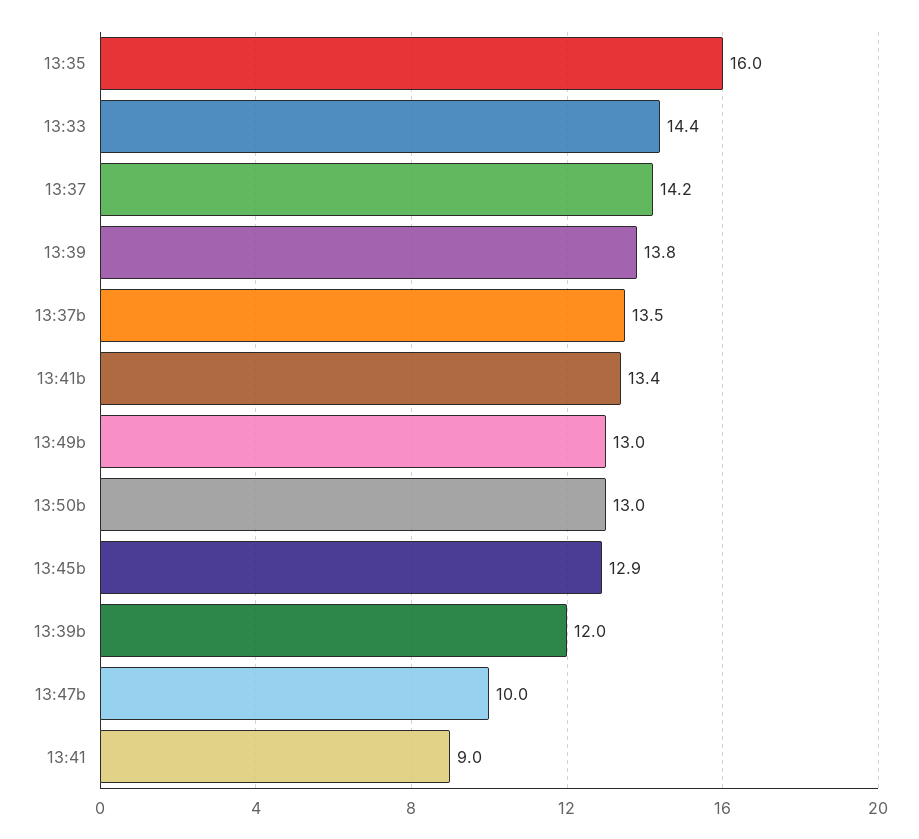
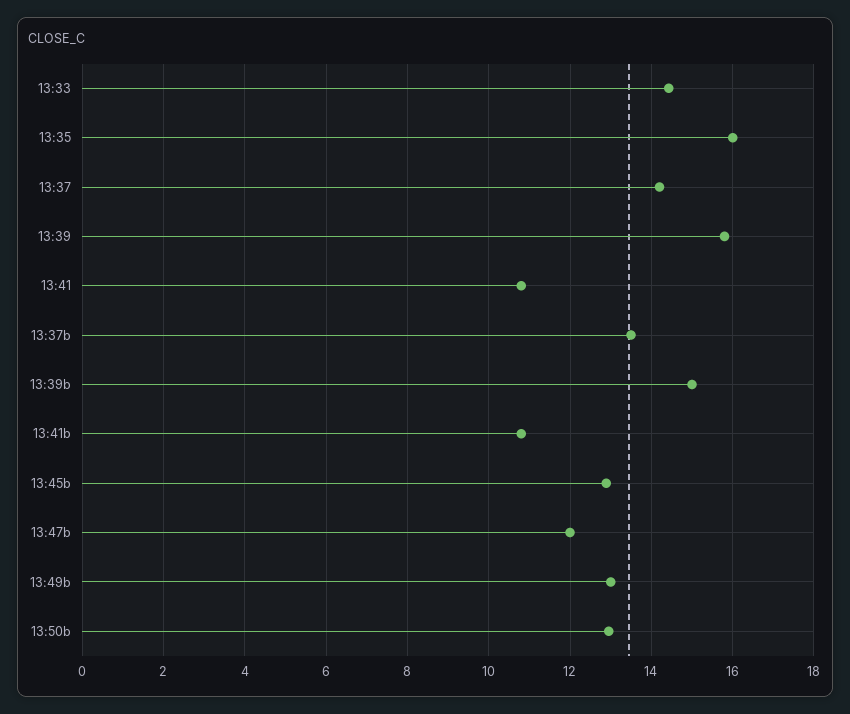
13:39: 13.8 -> 15.8
13:41b: 13.4 -> 10.8
13:39b: 12 -> 15
13:47b: 10 -> 12
13:41: 9 -> 10.8

